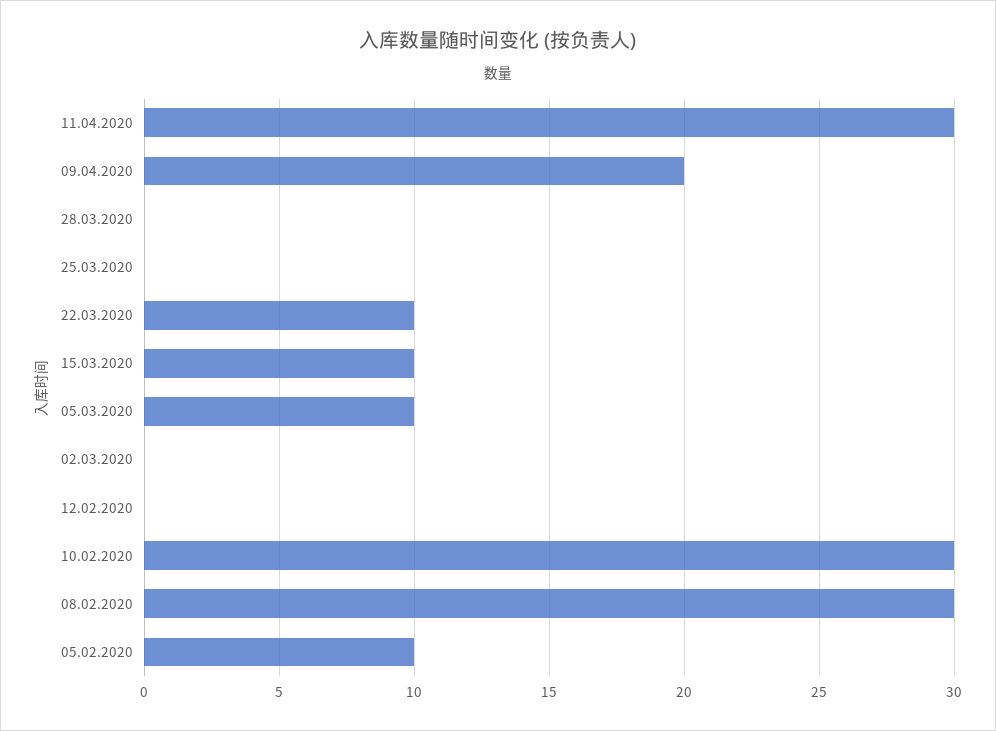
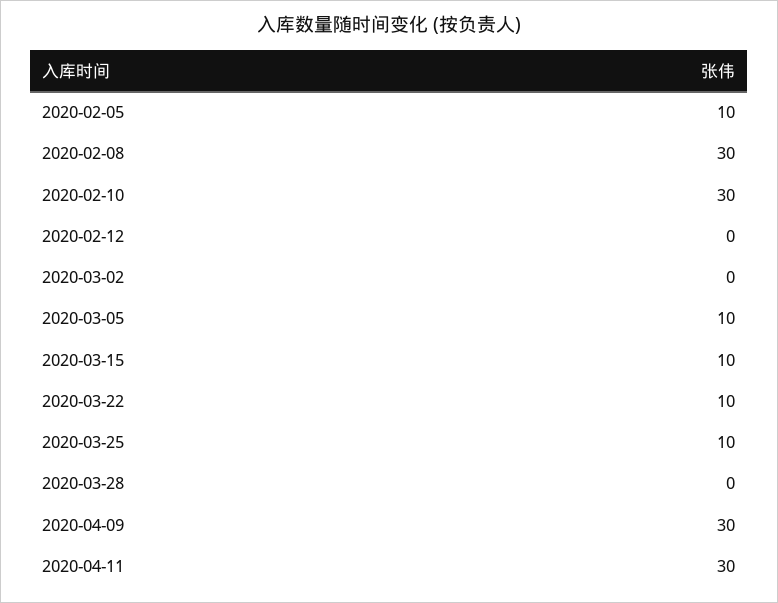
09.04.2020: 20 -> 30
25.03.2020: 0 -> 10

